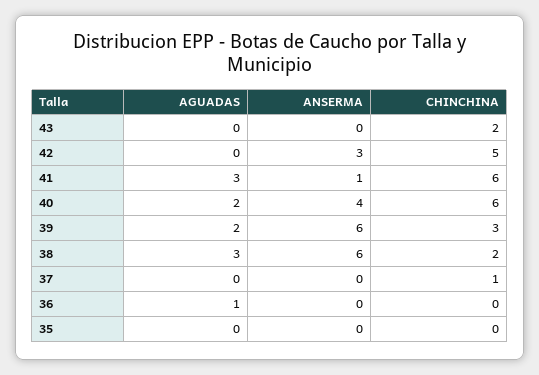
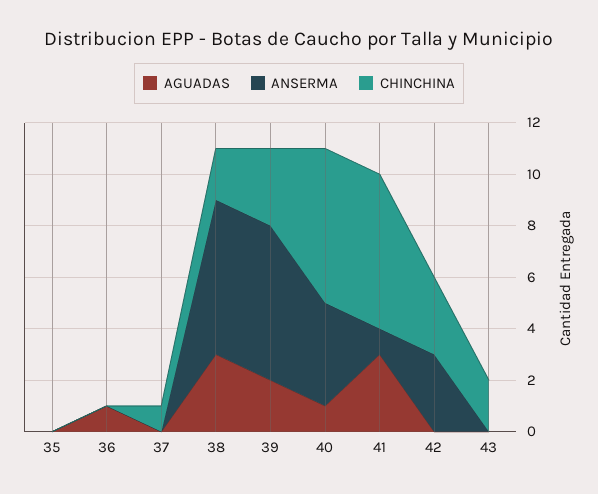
CHINCHINA, 42: 5 -> 3
AGUADAS, 40: 2 -> 1

